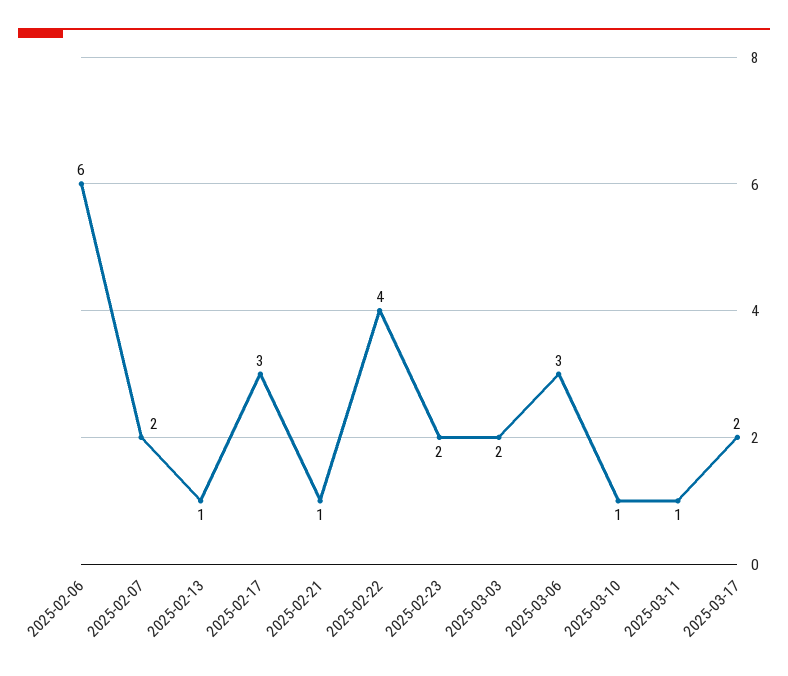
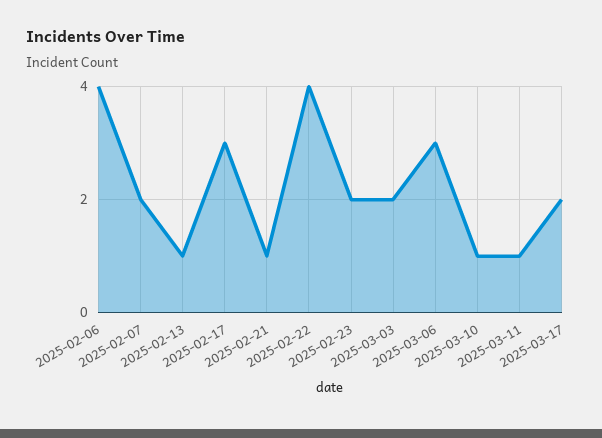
2025-02-06: 6 -> 4

